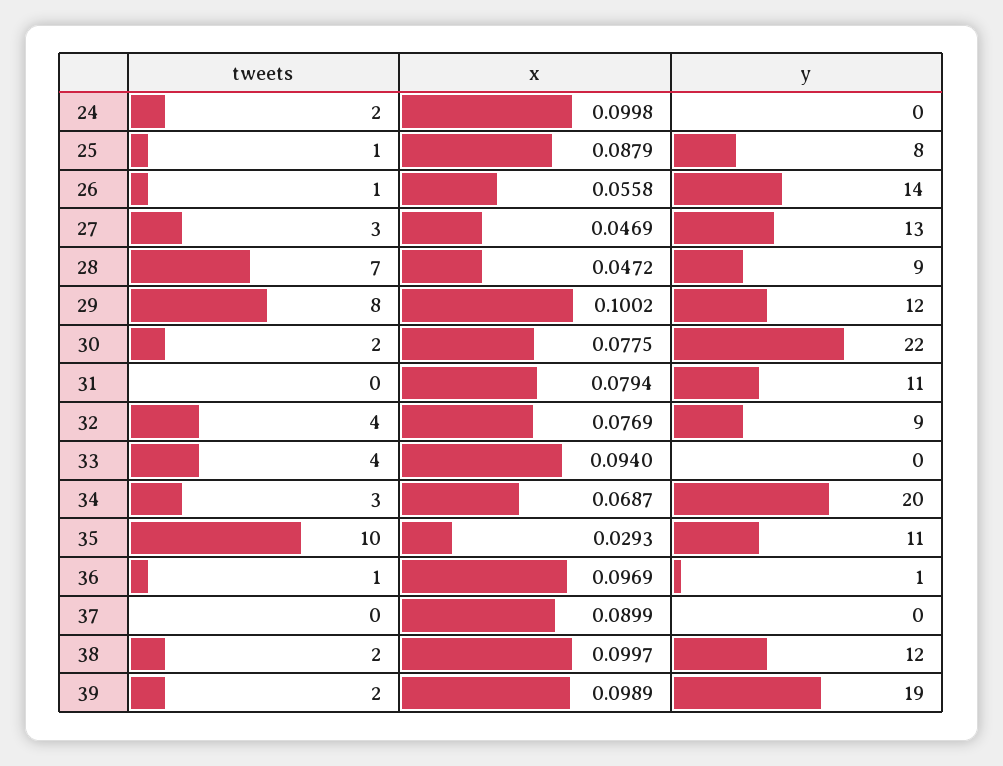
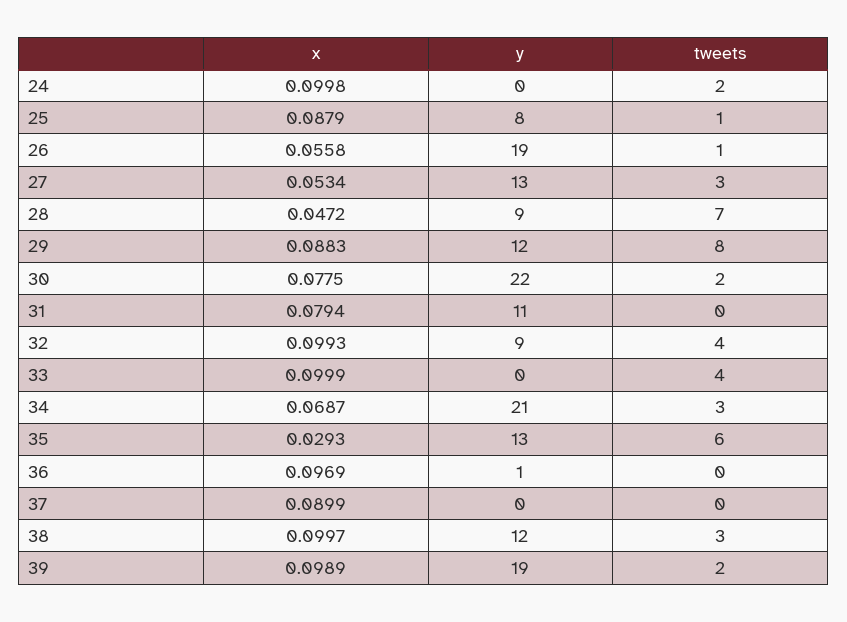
y, 26: 14 -> 19
x, 27: 0.0469 -> 0.0534
x, 29: 0.1002 -> 0.0883
x, 32: 0.0769 -> 0.0993
x, 33: 0.094 -> 0.0999
y, 34: 20 -> 21
tweets, 35: 10 -> 6
y, 35: 11 -> 13
tweets, 36: 1 -> 0
tweets, 38: 2 -> 3

